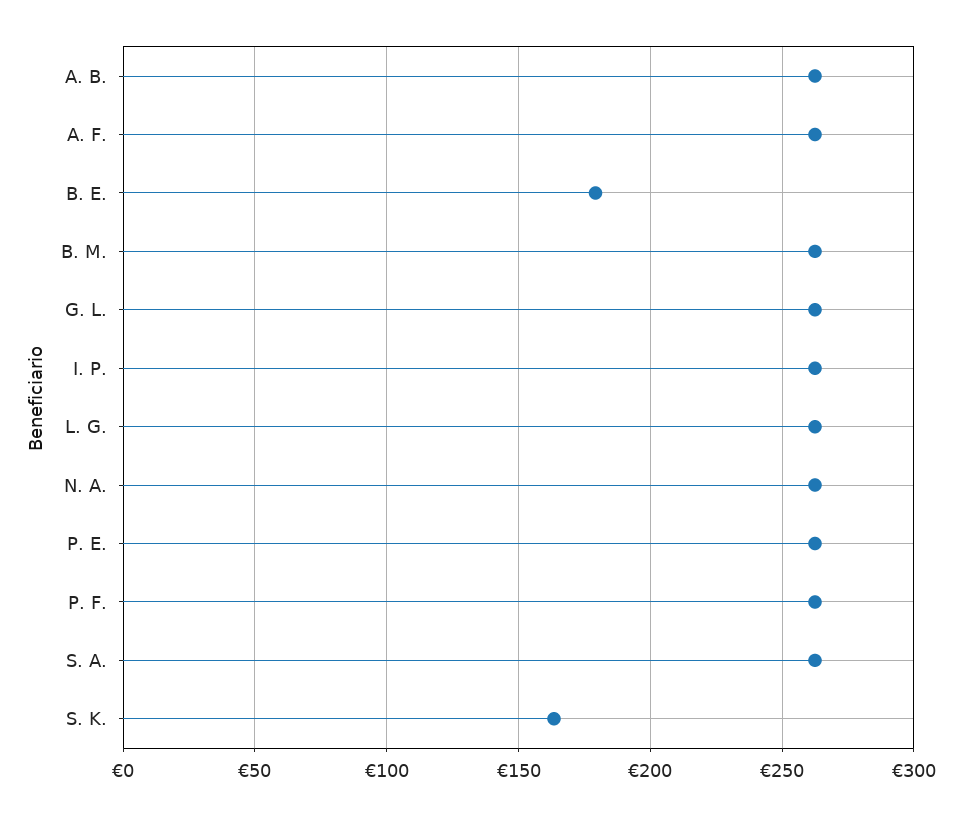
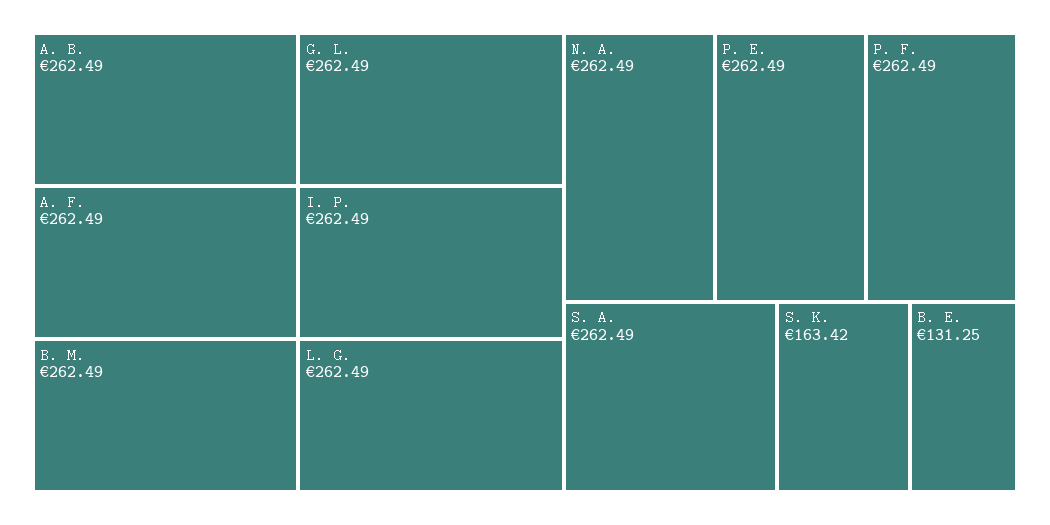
B. E.: 180 -> 131.25

